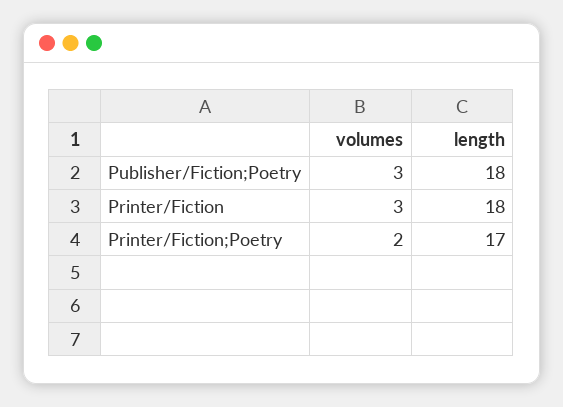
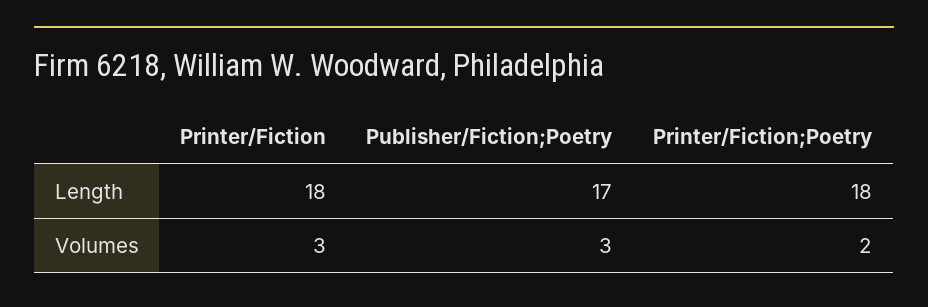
length, Publisher/Fiction;Poetry: 18 -> 17
length, Printer/Fiction;Poetry: 17 -> 18

